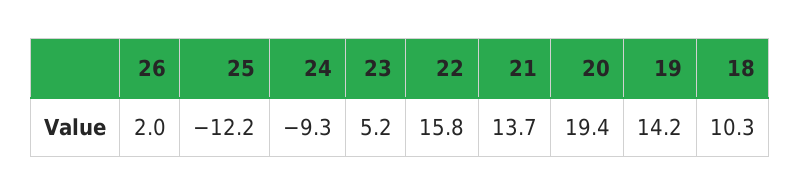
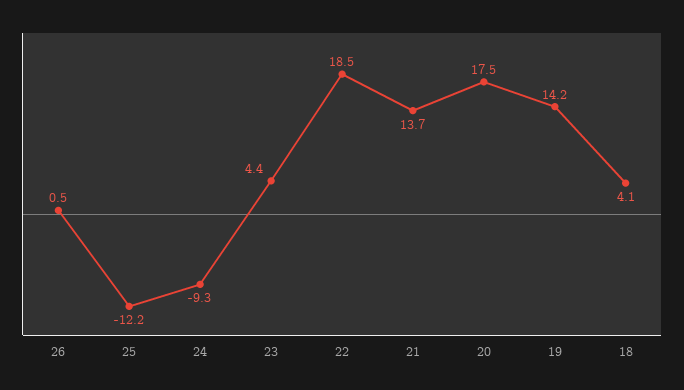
26: 2 -> 0.5
23: 5.2 -> 4.4
22: 15.8 -> 18.5
20: 19.4 -> 17.5
18: 10.3 -> 4.1

